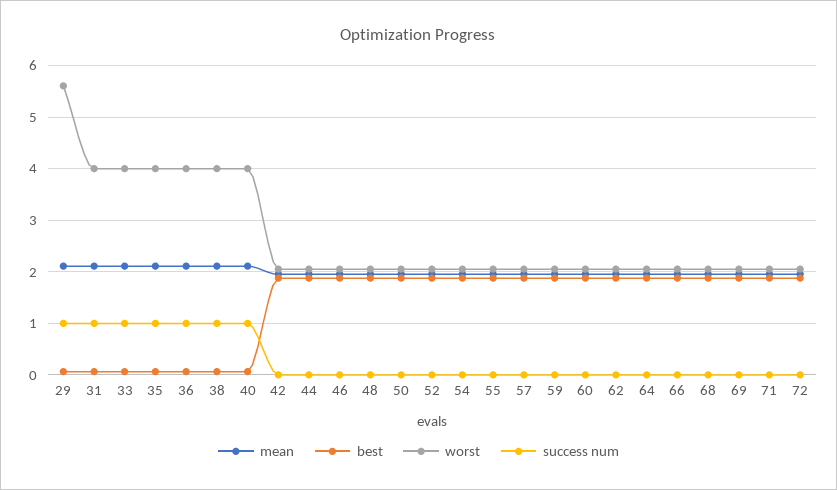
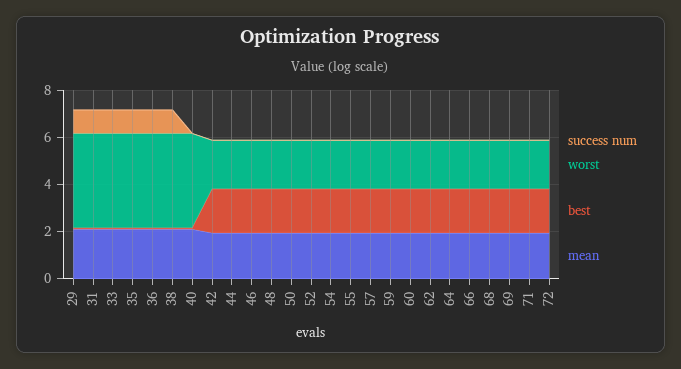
worst, 29: 5.6 -> 4
success num, 40: 1 -> 0

